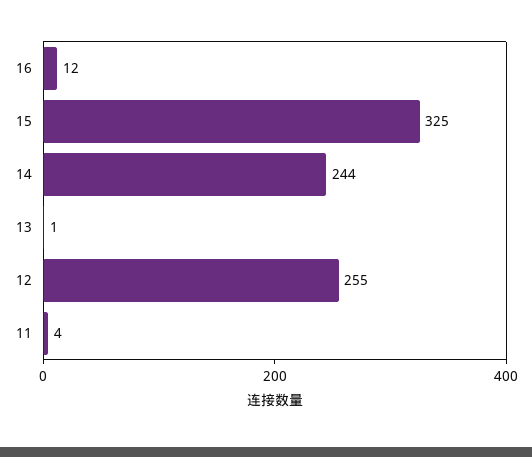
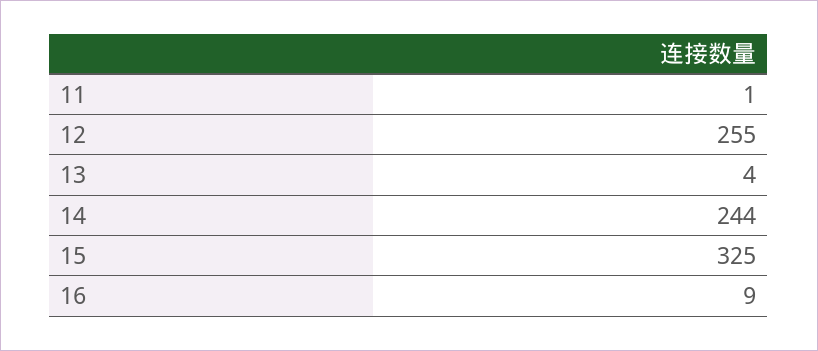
16: 12 -> 9
13: 1 -> 4
11: 4 -> 1

